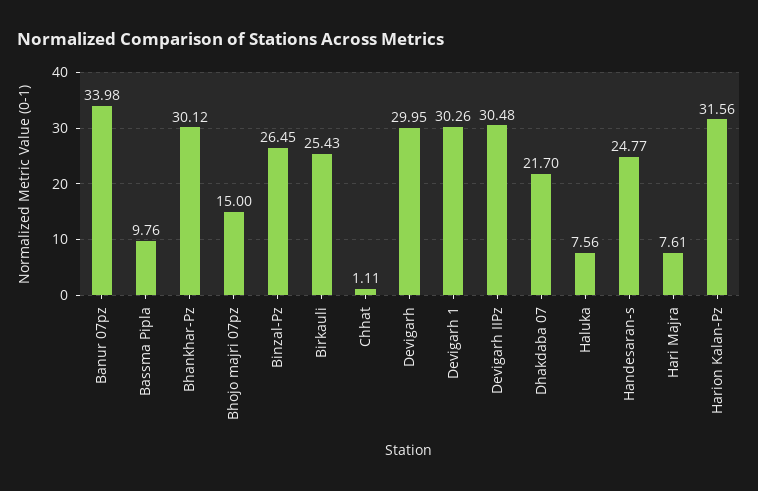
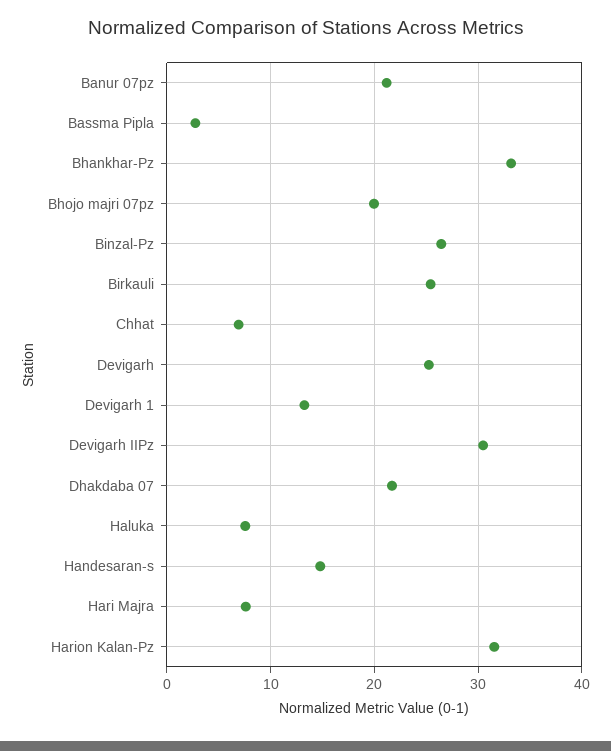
Banur 07pz: 33.98 -> 21
Bassma Pipla: 9.76 -> 3
Bhankhar-Pz: 30.12 -> 33
Bhojo majri 07pz: 15 -> 20
Chhat: 1.11 -> 7
Devigarh: 29.95 -> 25
Devigarh 1: 30.26 -> 13
Handesaran-s: 24.77 -> 15

